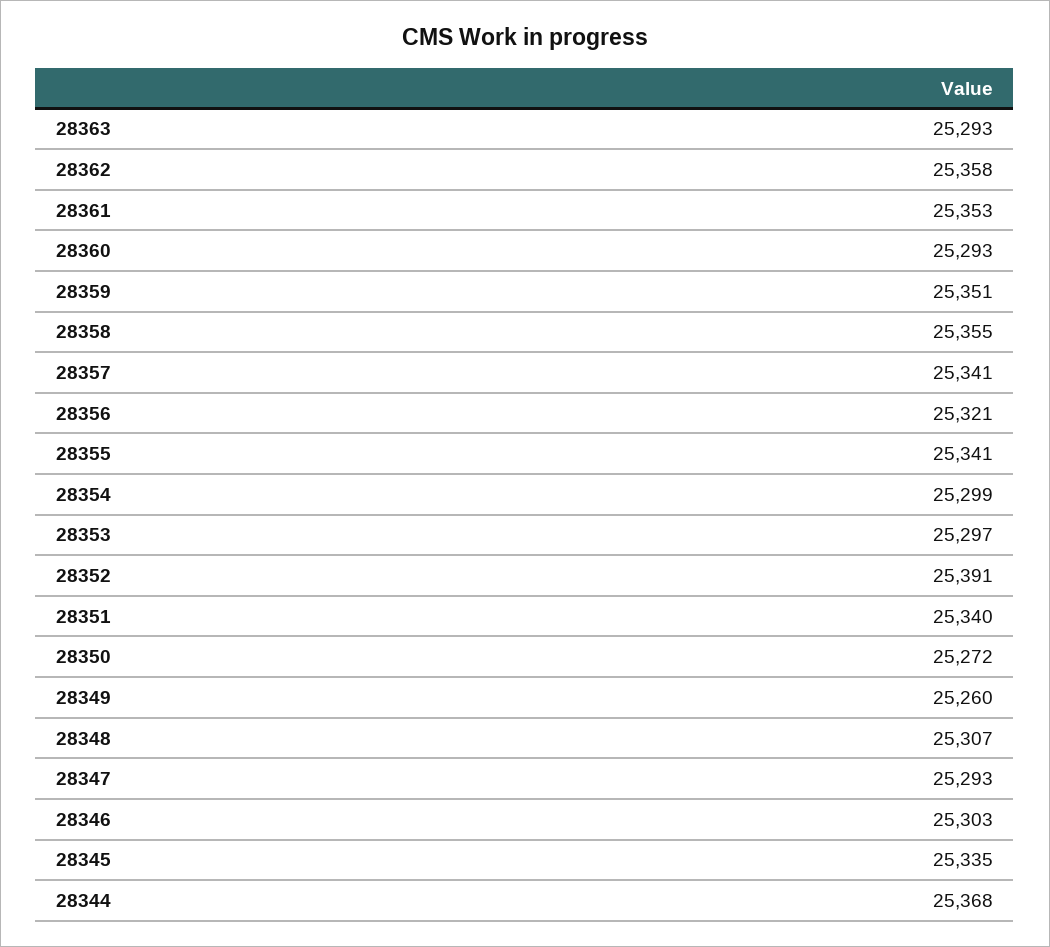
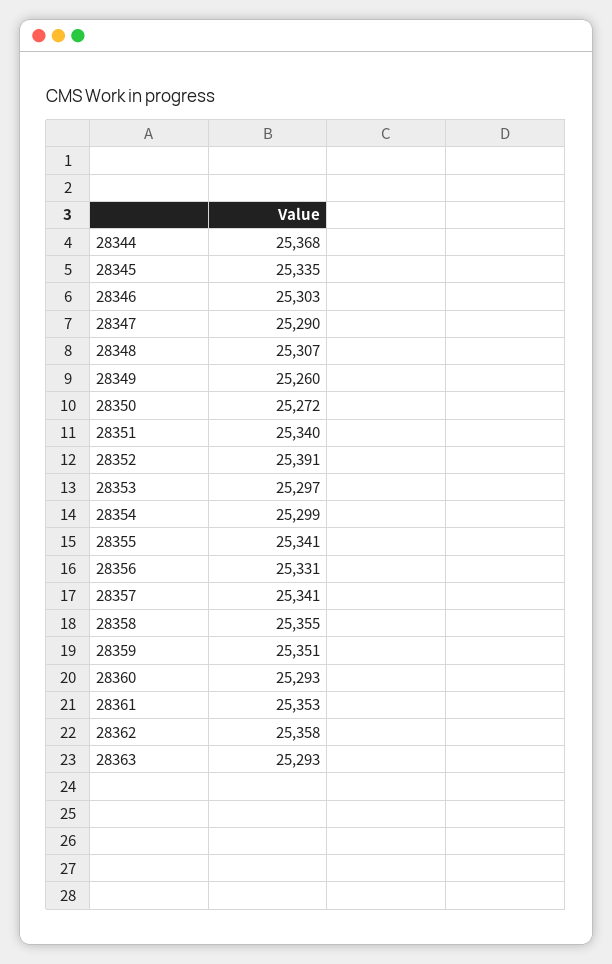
28356: 25321 -> 25331
28347: 25293 -> 25290

